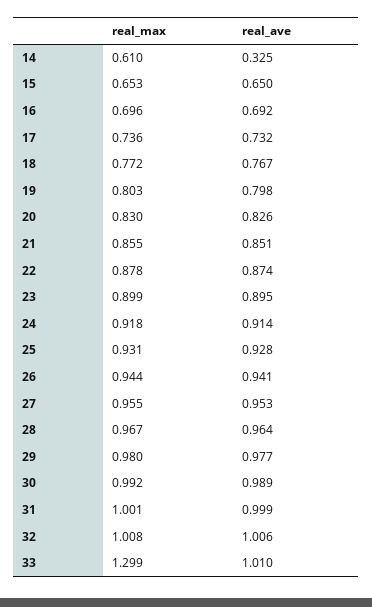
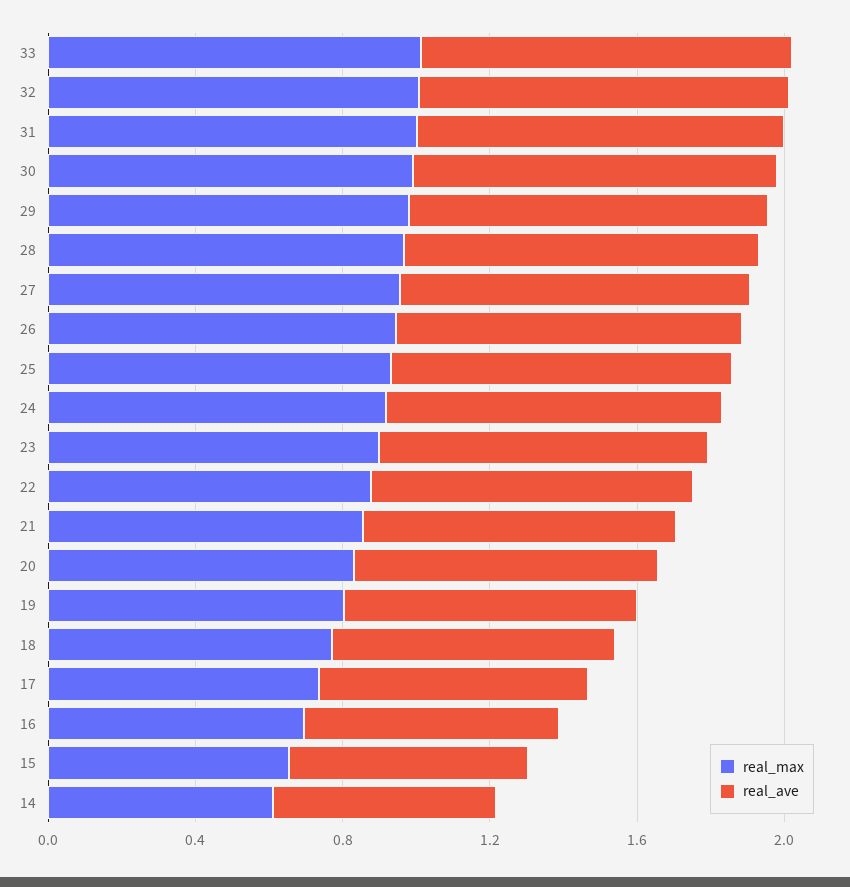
real_ave, 14: 0.325 -> 0.6
real_max, 33: 1.299 -> 1

